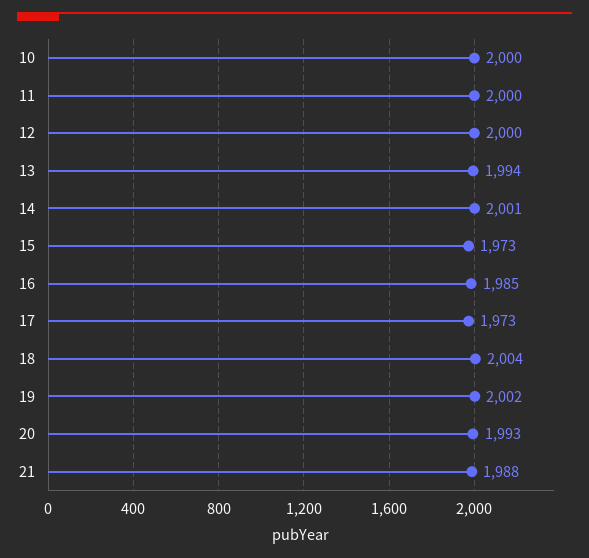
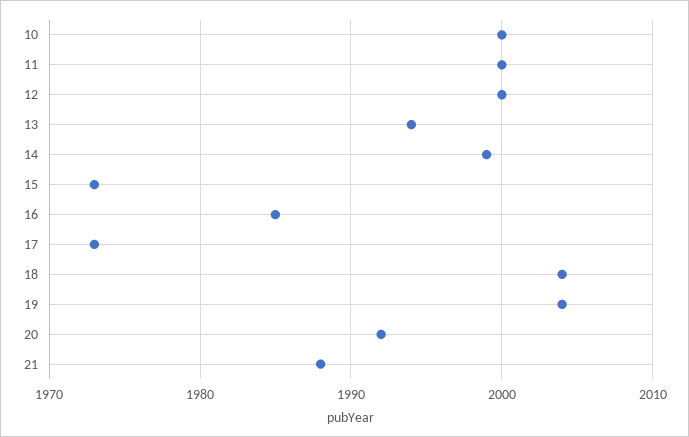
14: 2001 -> 1999
19: 2002 -> 2004
20: 1993 -> 1992

